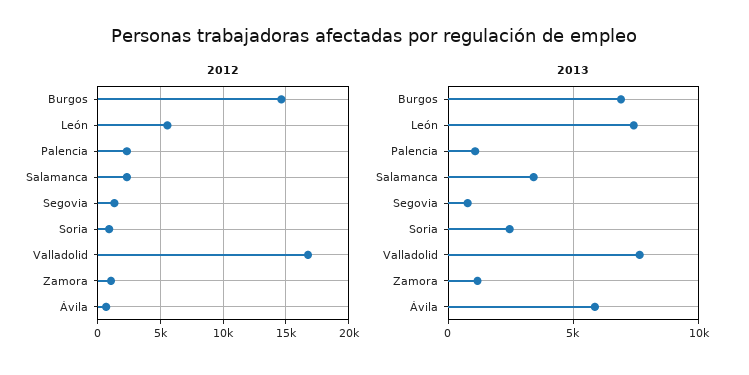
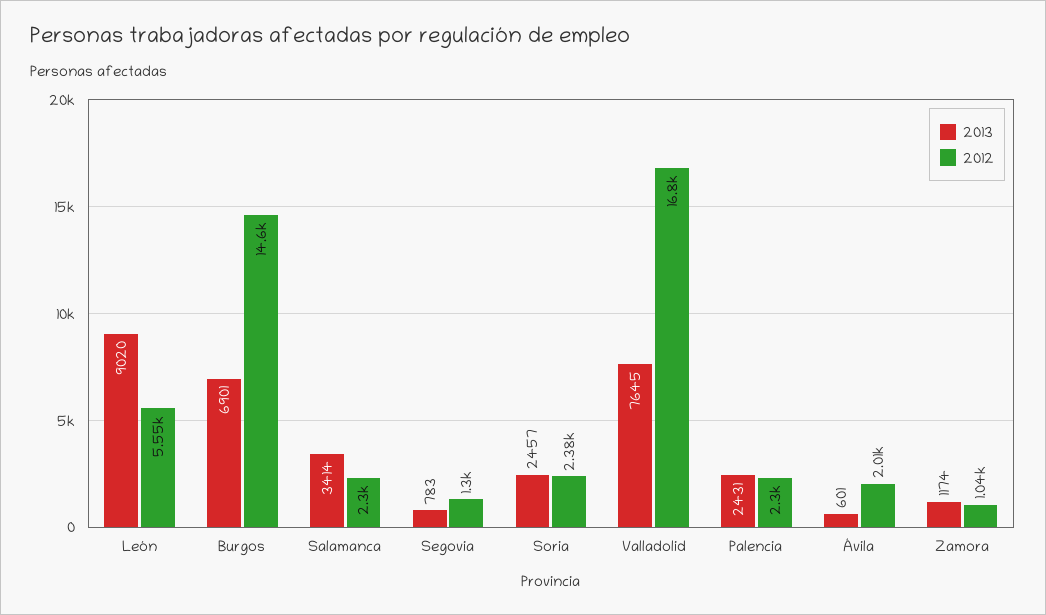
2012, Soria: 1000 -> 2380
2012, Ávila: 500 -> 2010
2013, León: 7500 -> 9020
2013, Palencia: 1000 -> 2431
2013, Ávila: 6000 -> 601

